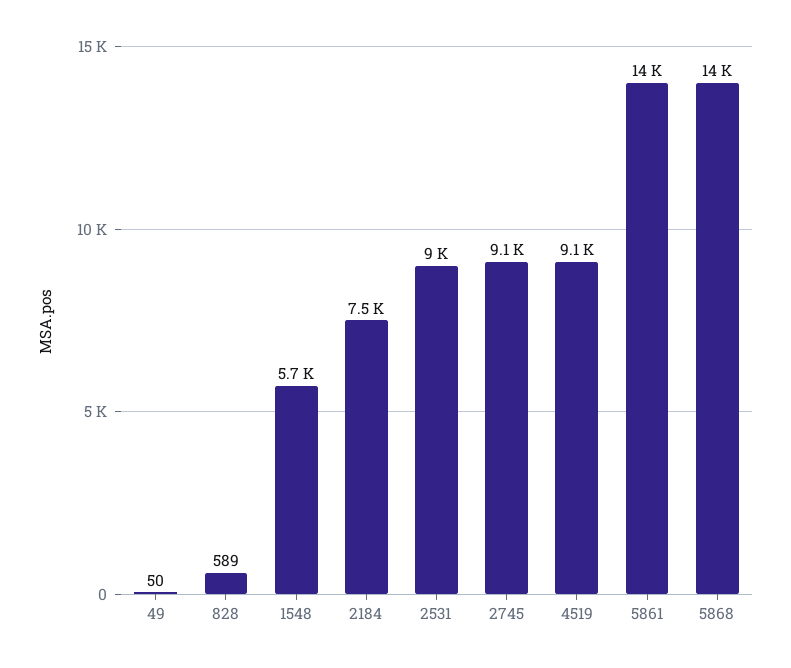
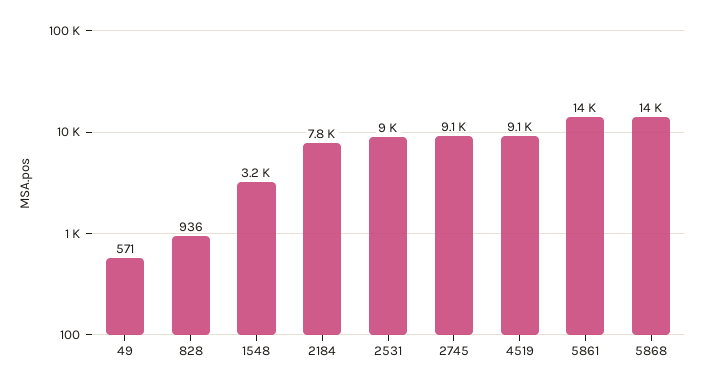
49: 50 -> 571
828: 589 -> 936
1548: 5700 -> 3200
2184: 7500 -> 7800

